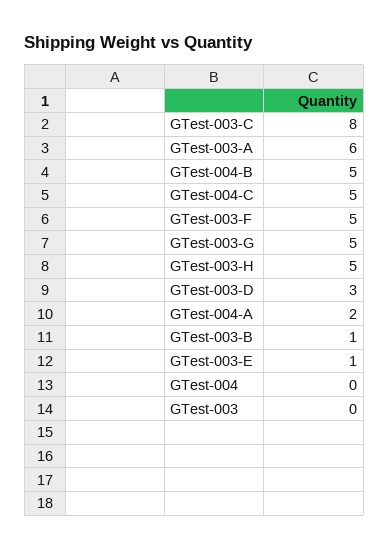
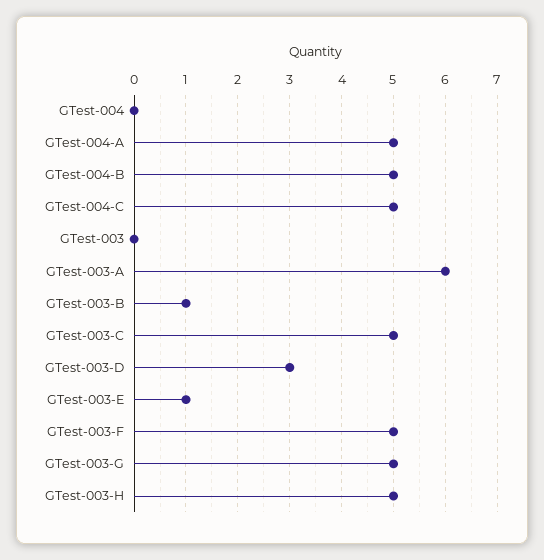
GTest-003-C: 8 -> 5
GTest-004-A: 2 -> 5

